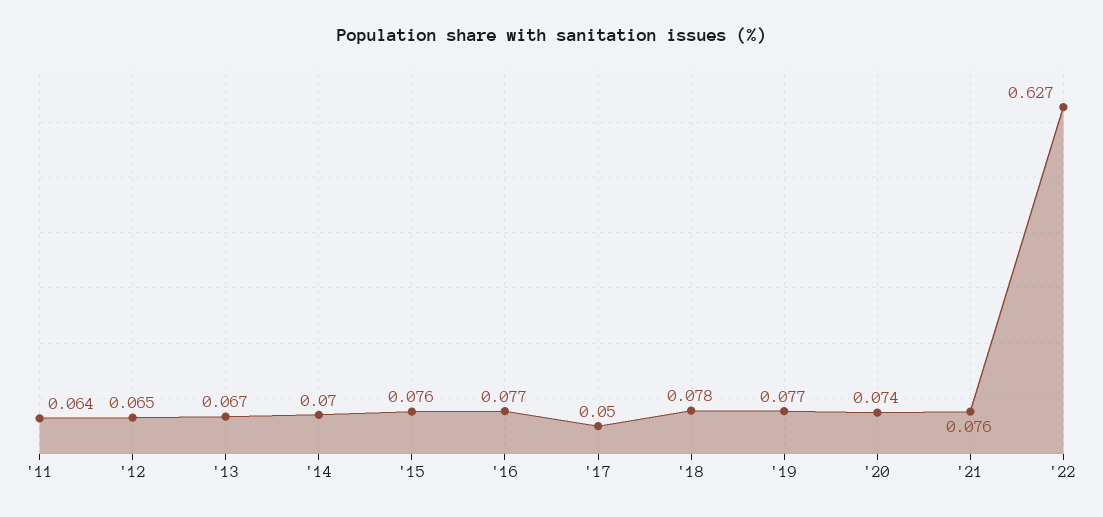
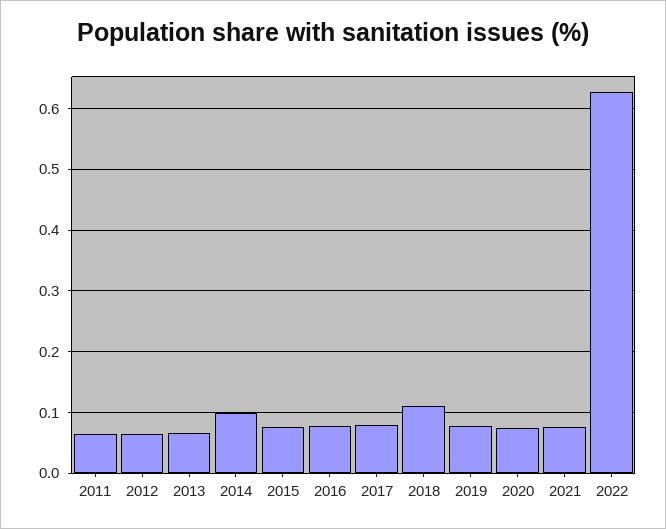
'14: 0.07 -> 0.1
'17: 0.05 -> 0.08
'18: 0.078 -> 0.11

